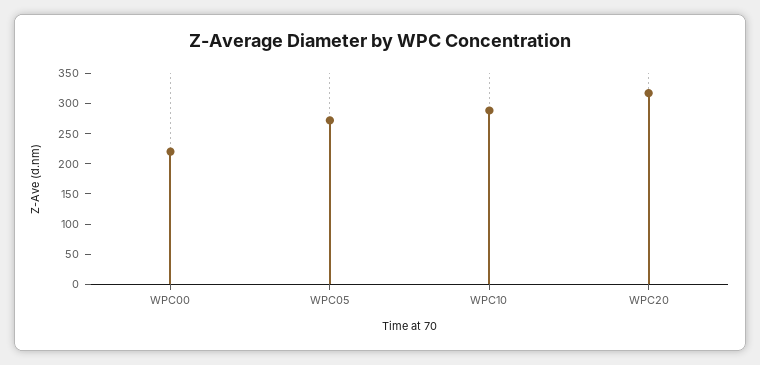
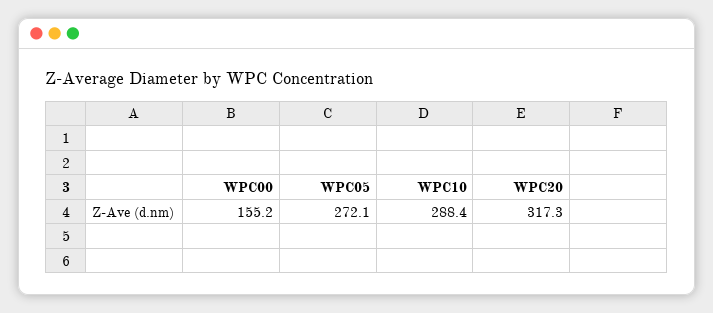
WPC00: 225 -> 155.2

